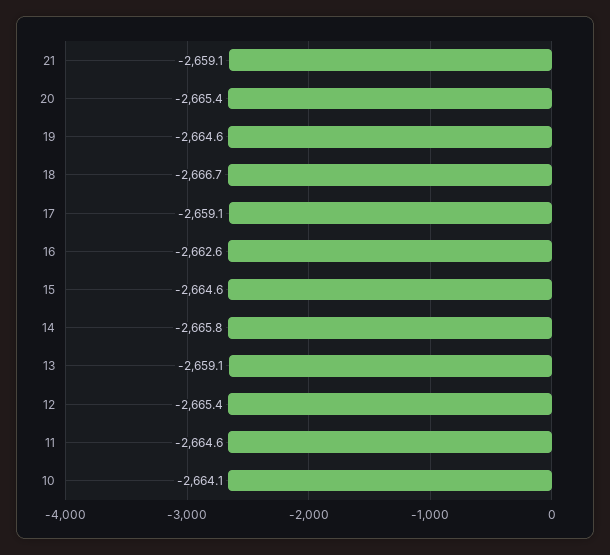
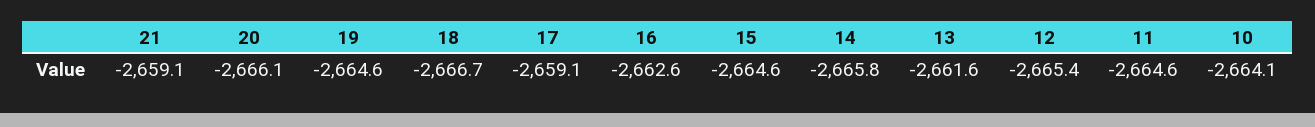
20: -2665.4 -> -2666.1
13: -2659.1 -> -2661.6

